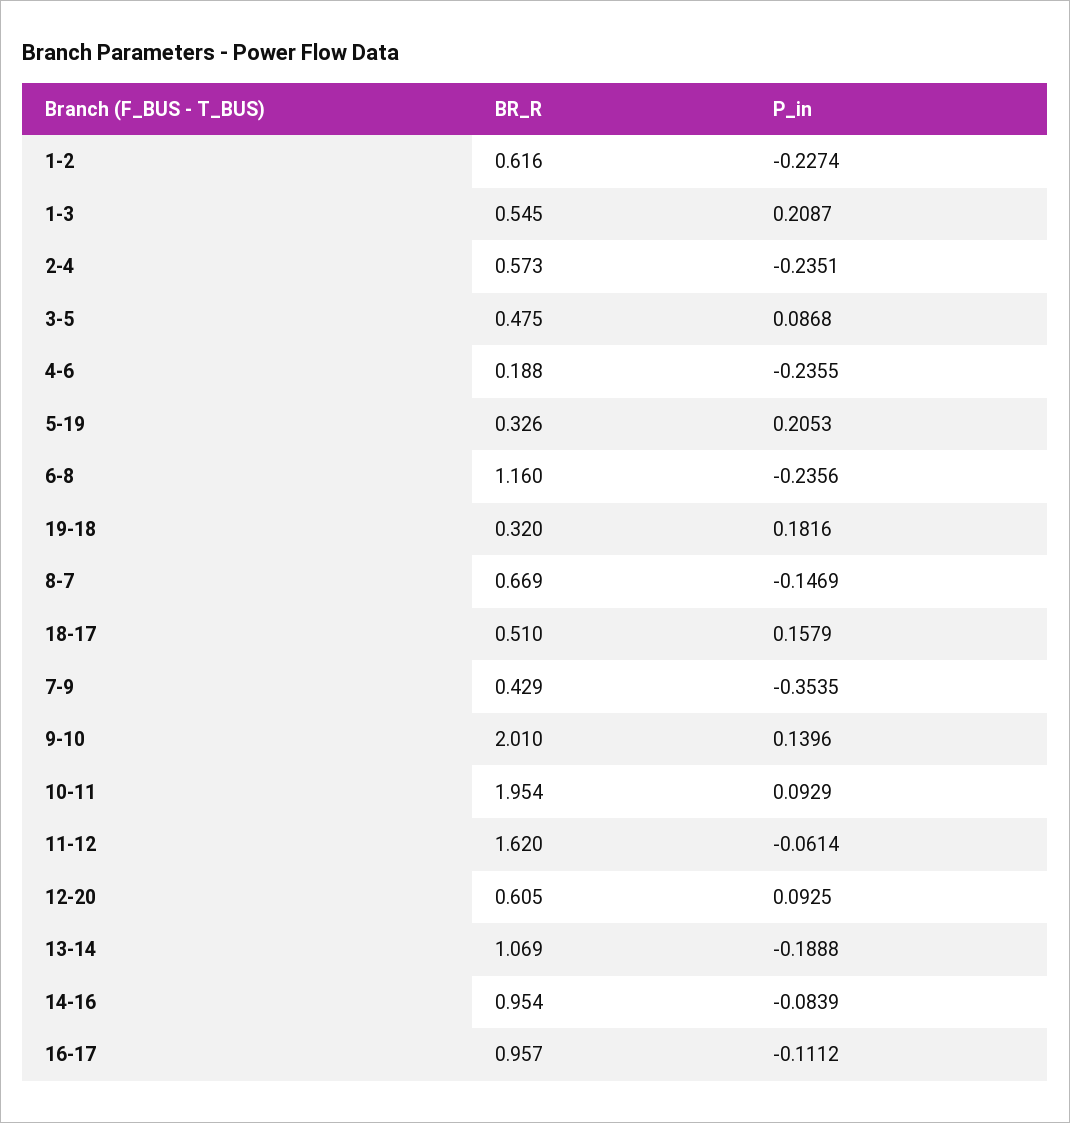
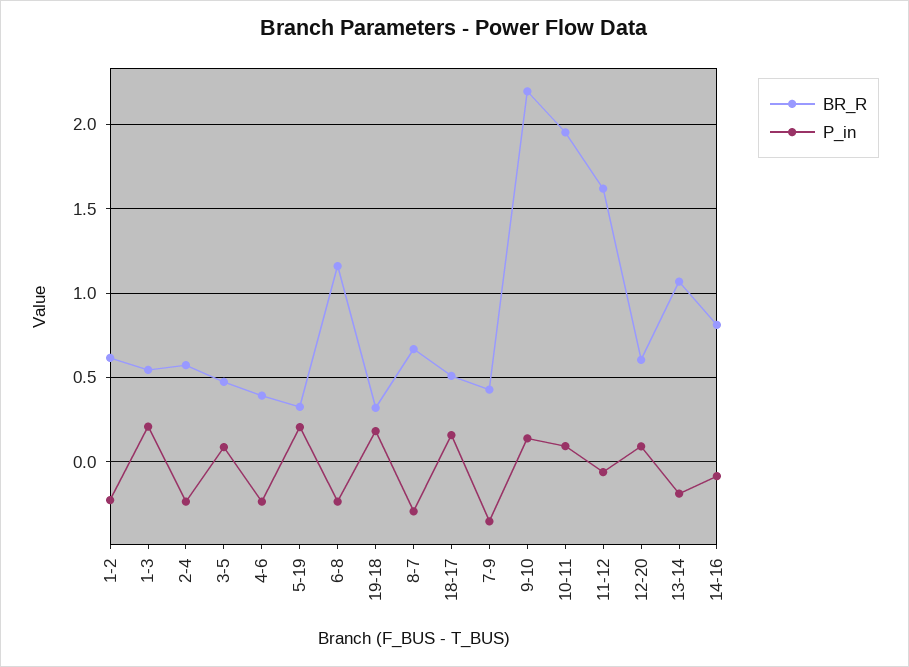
BR_R, 4-6: 0.188 -> 0.4
P_in, 8-7: -0.1469 -> -0.3
BR_R, 9-10: 2.01 -> 2.2
BR_R, 14-16: 0.954 -> 0.8
BR_R, 16-17: 0.957 -> none
P_in, 16-17: -0.1112 -> none

